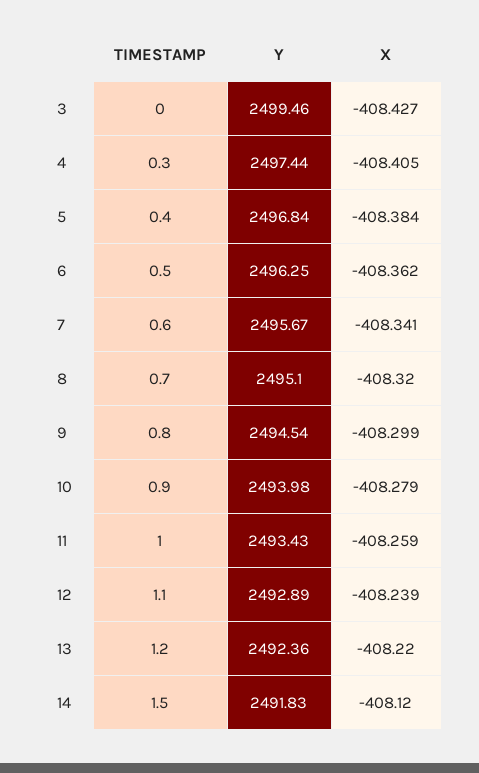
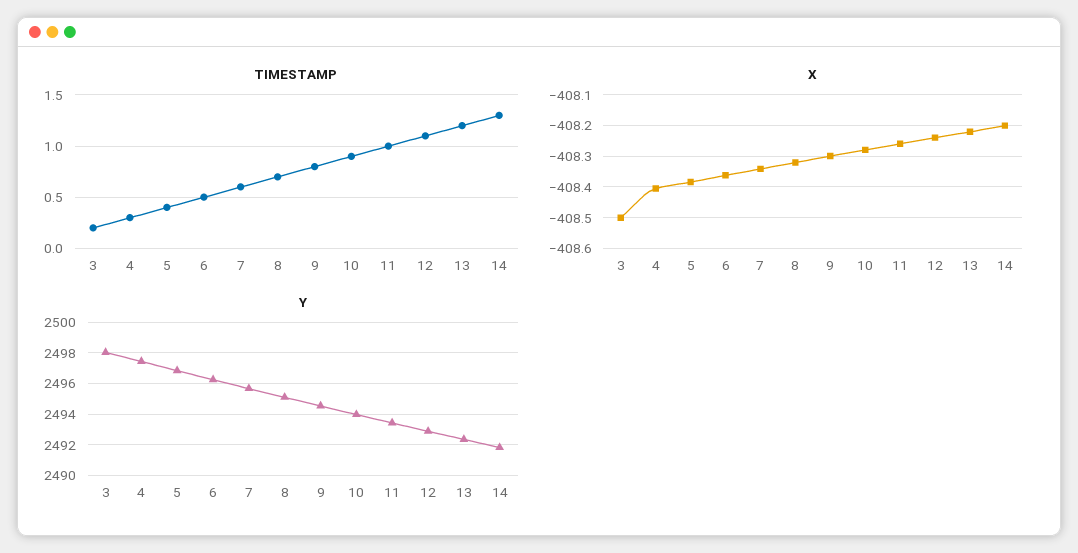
TIMESTAMP, 3: 0 -> 0.2
Y, 3: 2499.46 -> 2498
X, 3: -408.427 -> -408.5
TIMESTAMP, 14: 1.5 -> 1.3
X, 14: -408.12 -> -408.2

